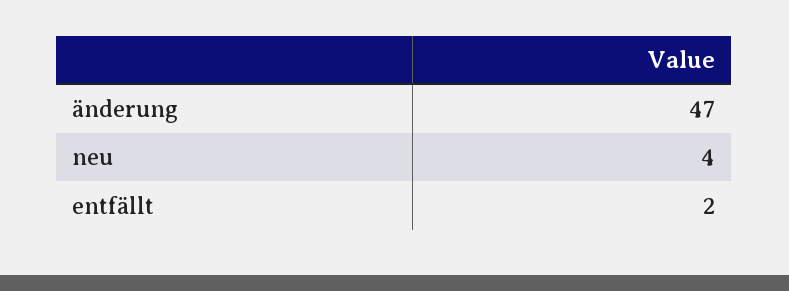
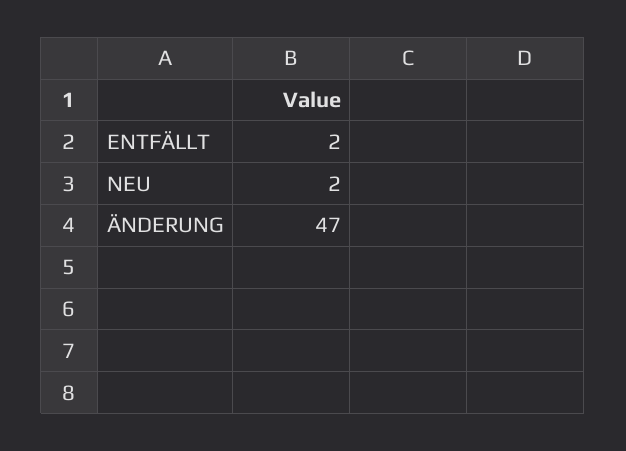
neu: 4 -> 2

